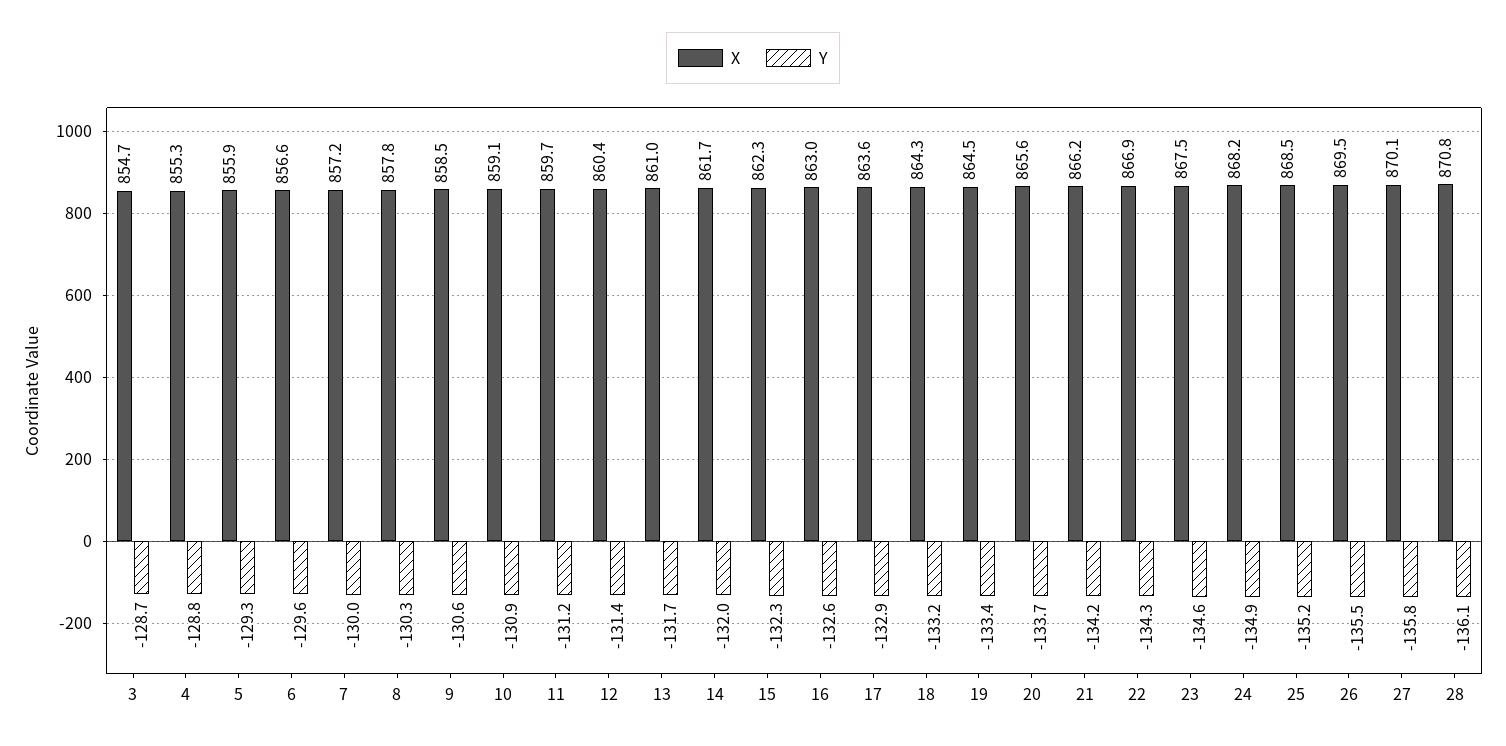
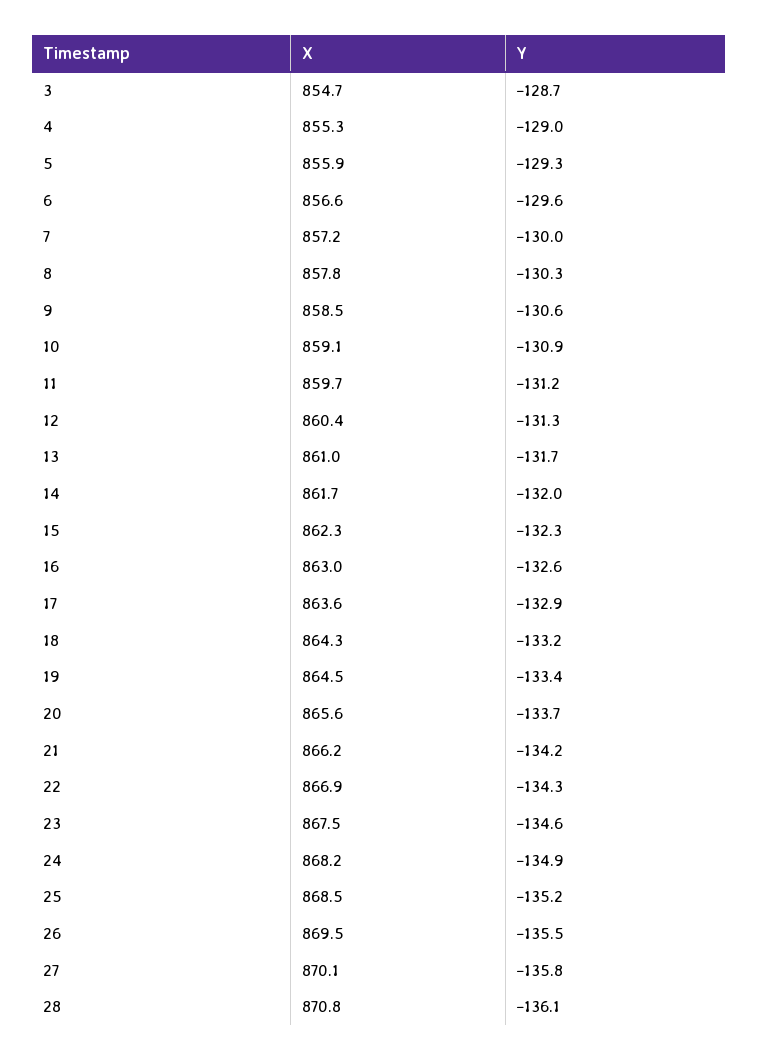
Y, 4: -128.8 -> -129
Y, 12: -131.4 -> -131.3

